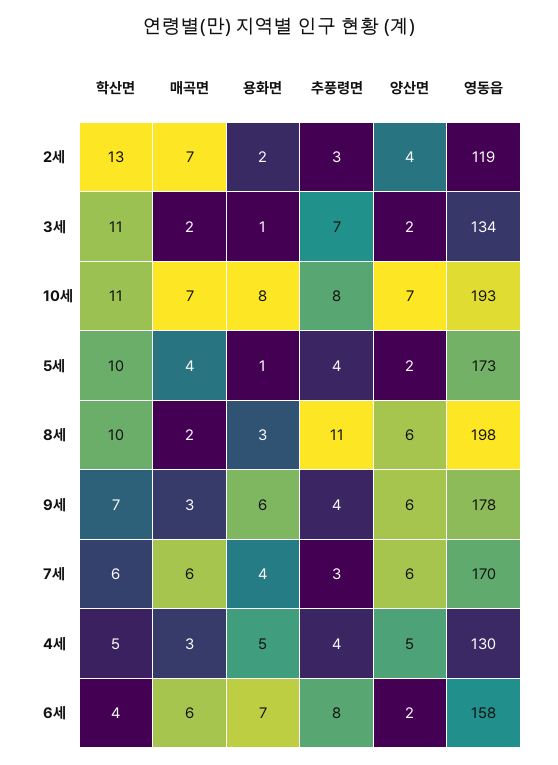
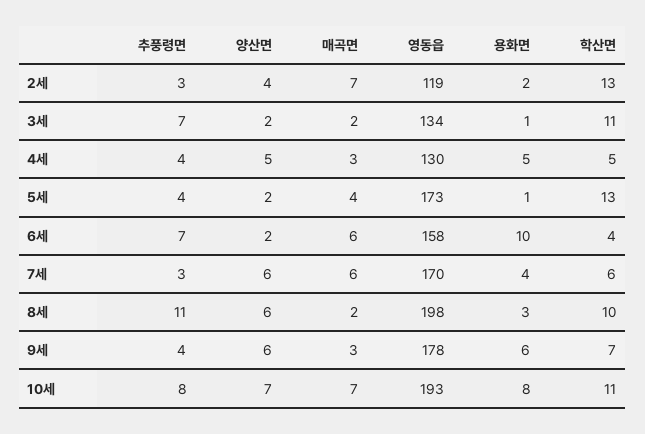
학산면, 5세: 10 -> 13
용화면, 6세: 7 -> 10
추풍령면, 6세: 8 -> 7

